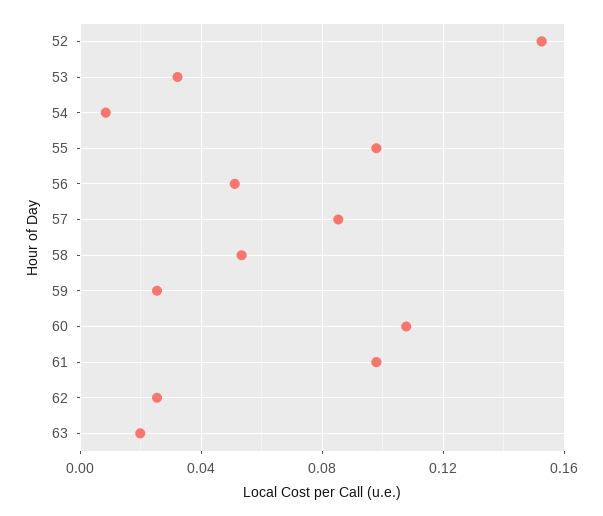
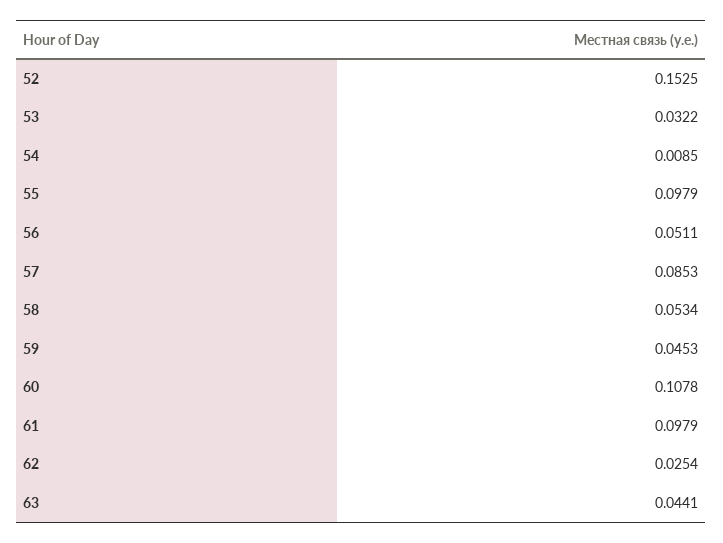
59: 0.025 -> 0.0453
63: 0.02 -> 0.0441

